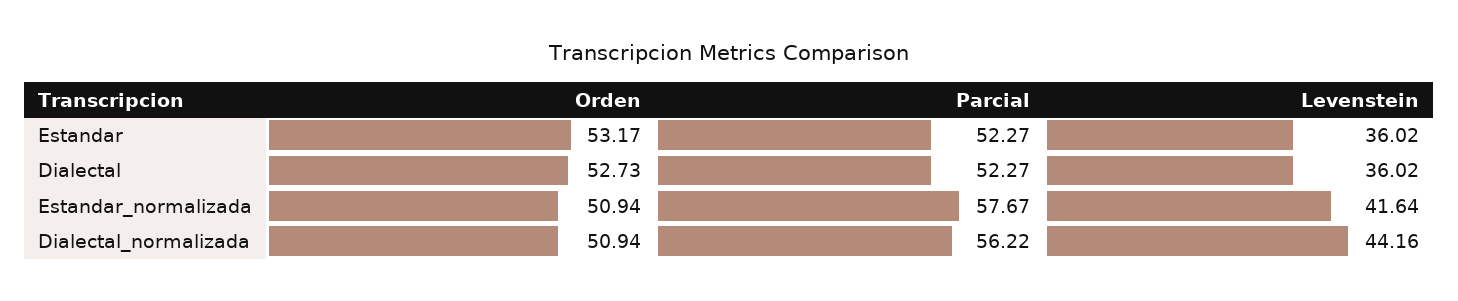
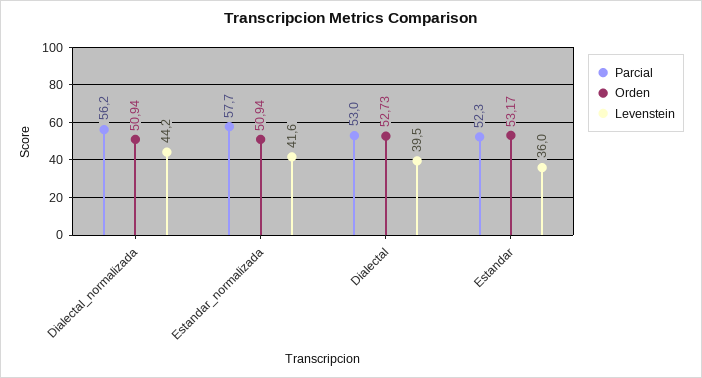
Parcial, Dialectal: 52.27 -> 53
Levenstein, Dialectal: 36.02 -> 39.5

